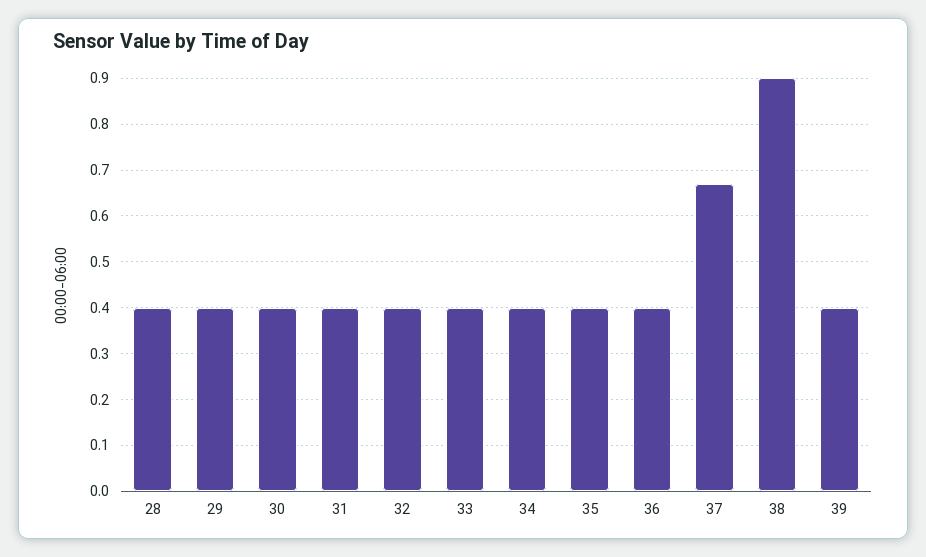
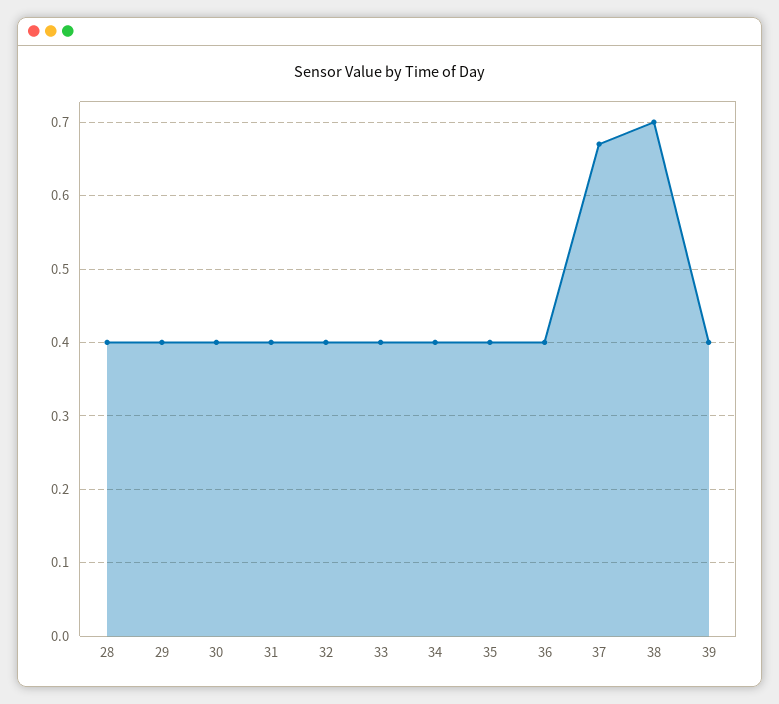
38: 0.9 -> 0.7

